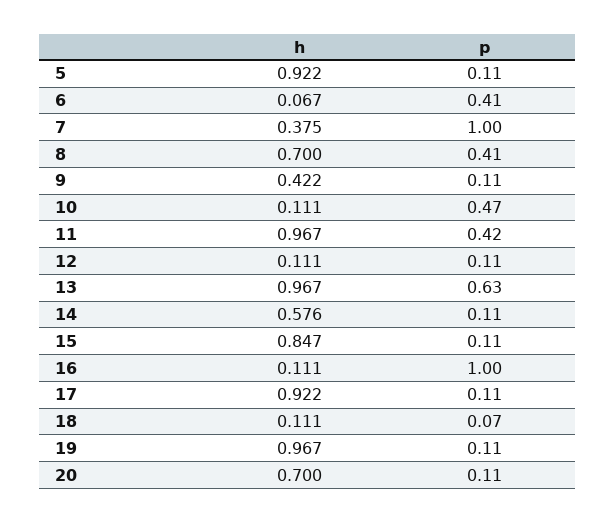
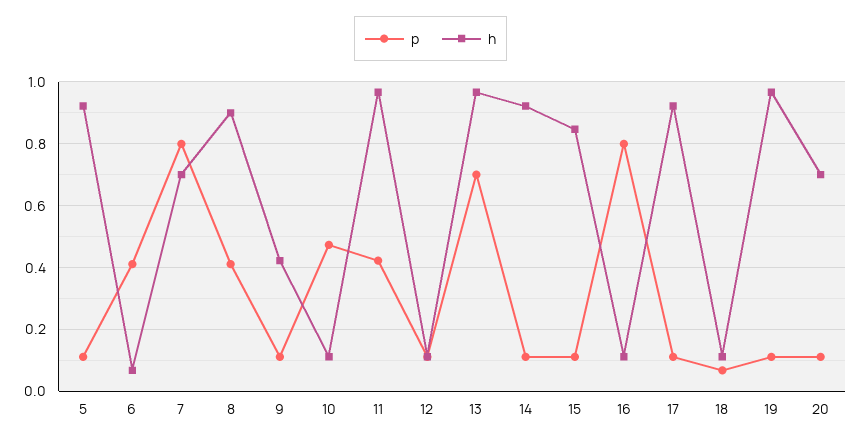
h, 7: 0.375 -> 0.7
p, 7: 1 -> 0.8
h, 8: 0.7 -> 0.9
p, 13: 0.63 -> 0.7
h, 14: 0.576 -> 0.92
p, 16: 1 -> 0.8

